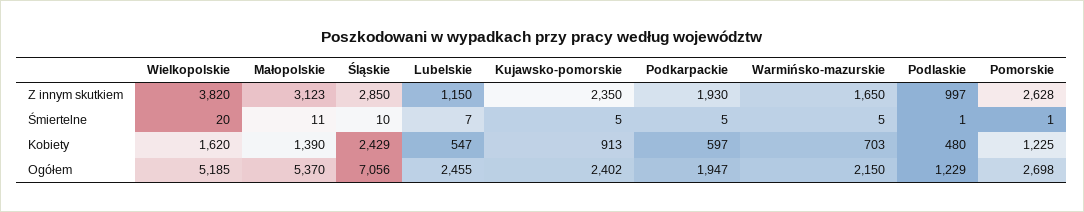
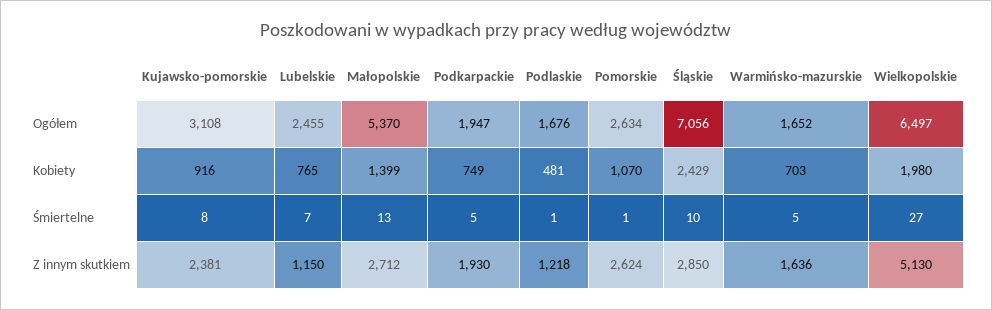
Wielkopolskie, Z innym skutkiem: 3820 -> 5130
Małopolskie, Z innym skutkiem: 3123 -> 2712
Kujawsko-pomorskie, Z innym skutkiem: 2350 -> 2381
Warmińsko-mazurskie, Z innym skutkiem: 1650 -> 1636
Podlaskie, Z innym skutkiem: 997 -> 1218
Pomorskie, Z innym skutkiem: 2628 -> 2624
Wielkopolskie, Śmiertelne: 20 -> 27
Małopolskie, Śmiertelne: 11 -> 13
Kujawsko-pomorskie, Śmiertelne: 5 -> 8
Wielkopolskie, Kobiety: 1620 -> 1980
Małopolskie, Kobiety: 1390 -> 1399
Lubelskie, Kobiety: 547 -> 765
Kujawsko-pomorskie, Kobiety: 913 -> 916
Podkarpackie, Kobiety: 597 -> 749
Podlaskie, Kobiety: 480 -> 481
Pomorskie, Kobiety: 1225 -> 1070
Wielkopolskie, Ogółem: 5185 -> 6497
Kujawsko-pomorskie, Ogółem: 2402 -> 3108
Warmińsko-mazurskie, Ogółem: 2150 -> 1652
Podlaskie, Ogółem: 1229 -> 1676
Pomorskie, Ogółem: 2698 -> 2634

